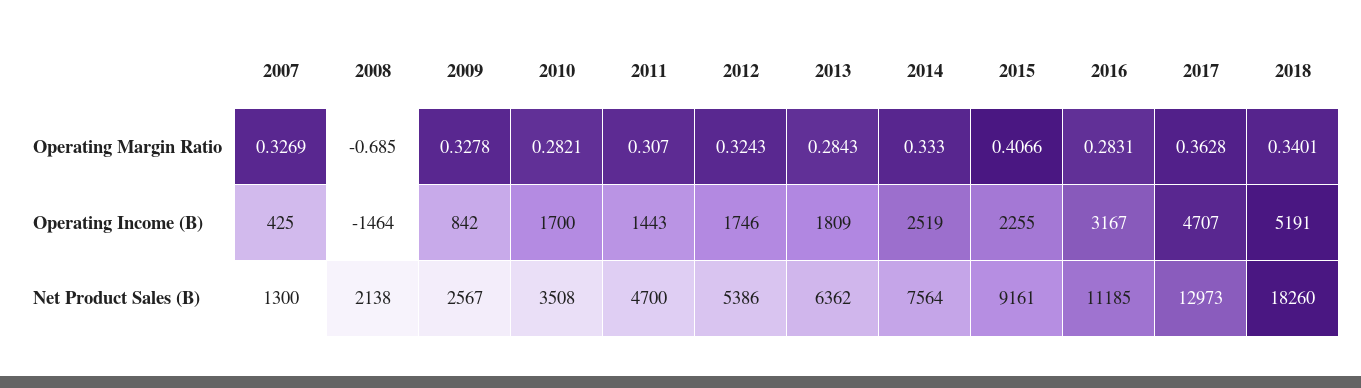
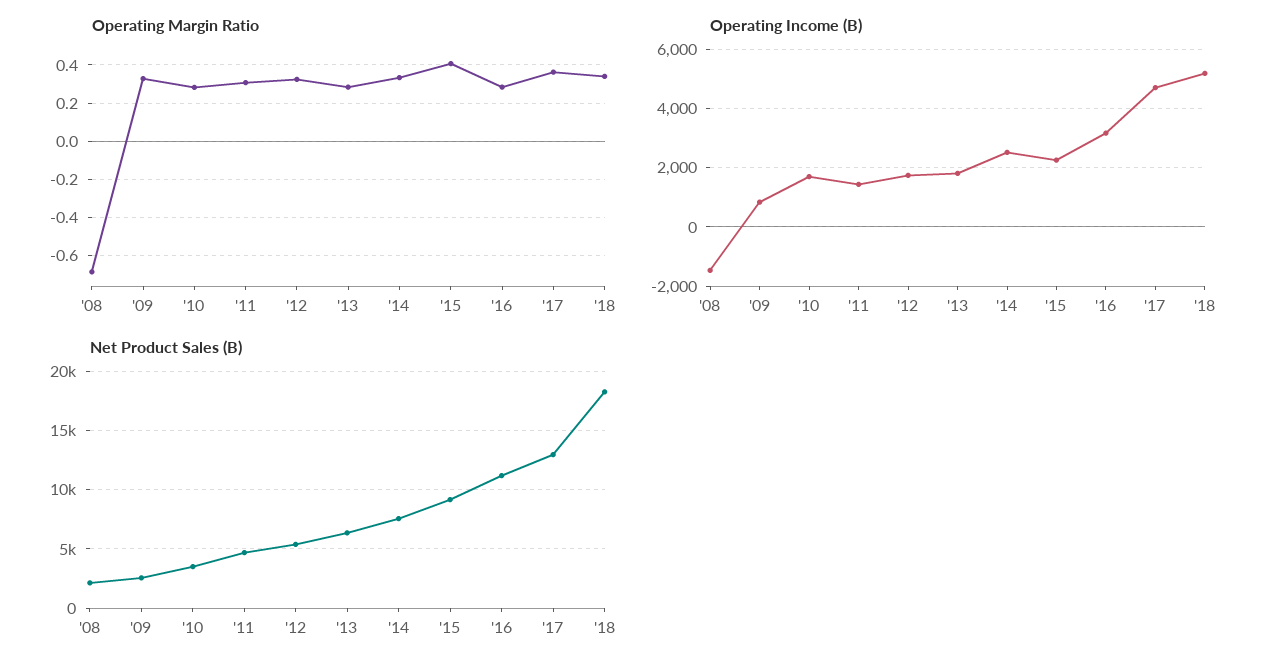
Operating Margin Ratio, 2007: 0.3269 -> none
Operating Income (B), 2007: 425 -> none
Net Product Sales (B), 2007: 1300 -> none

